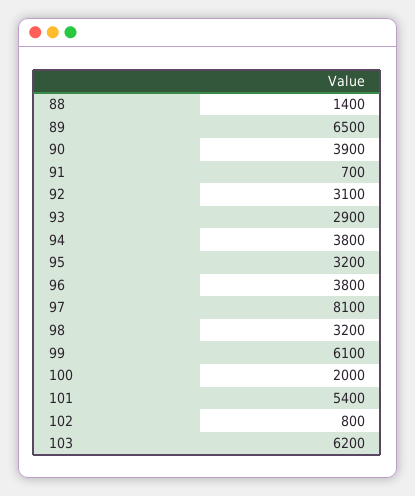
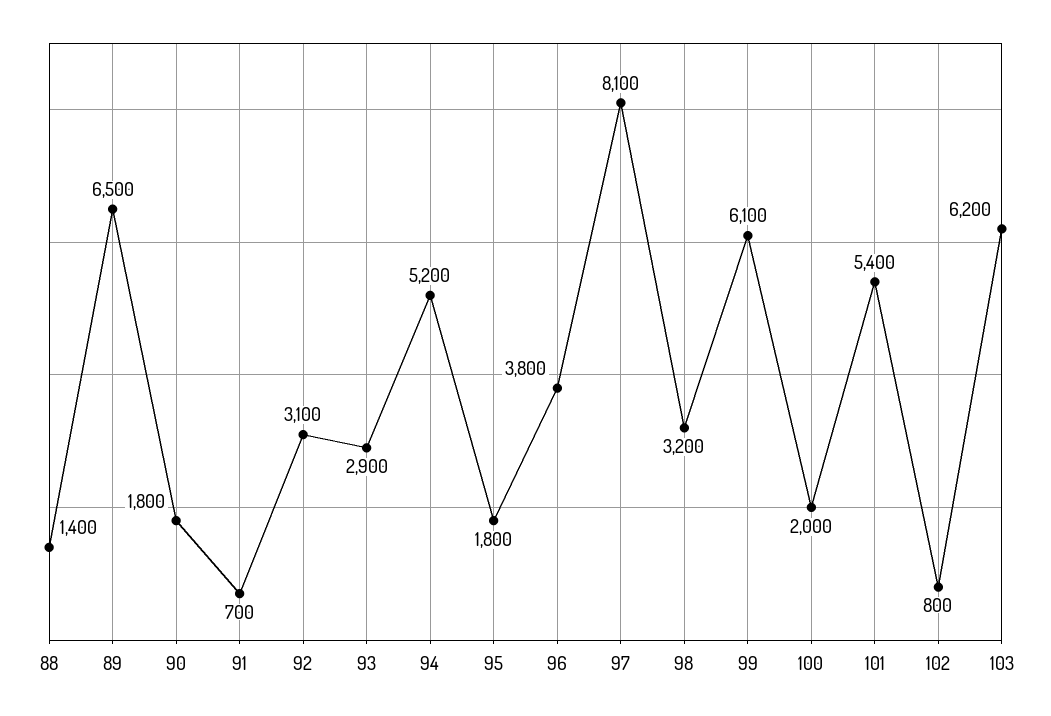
90: 3900 -> 1800
94: 3800 -> 5200
95: 3200 -> 1800

